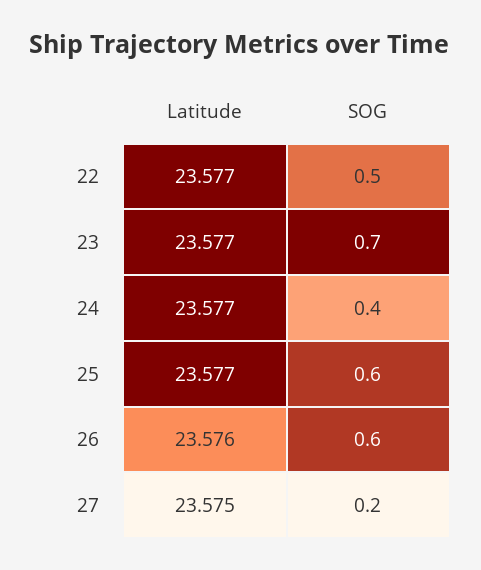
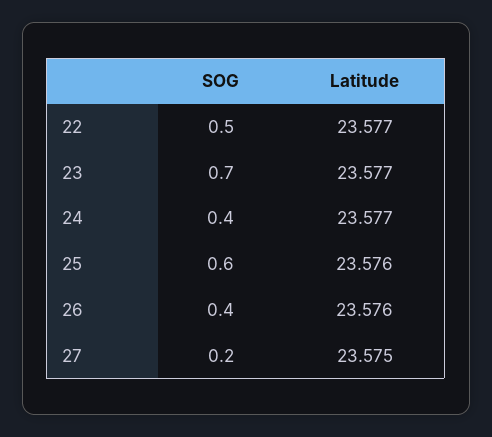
Latitude, 25: 23.577 -> 23.576
SOG, 26: 0.6 -> 0.4

